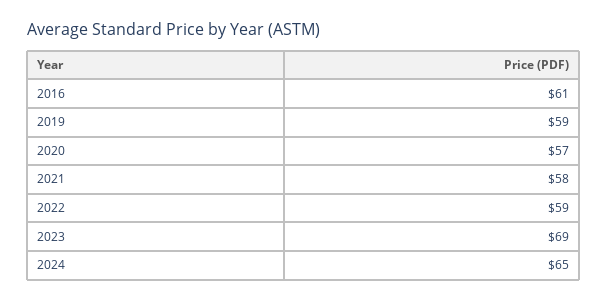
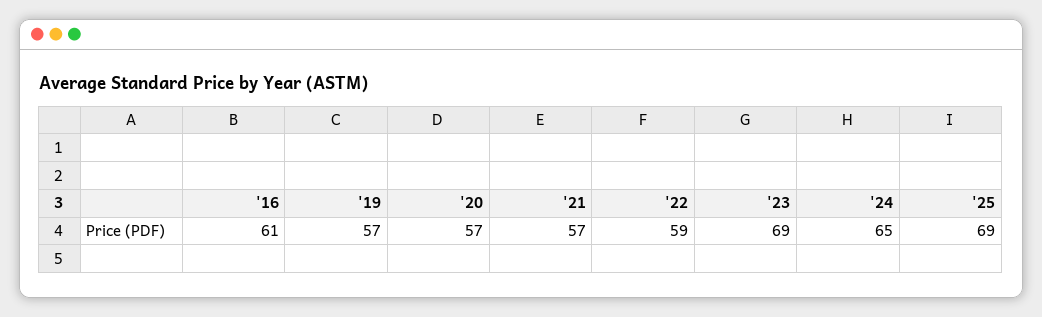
2019: 59 -> 57
2021: 58 -> 57
'25: none -> 69

